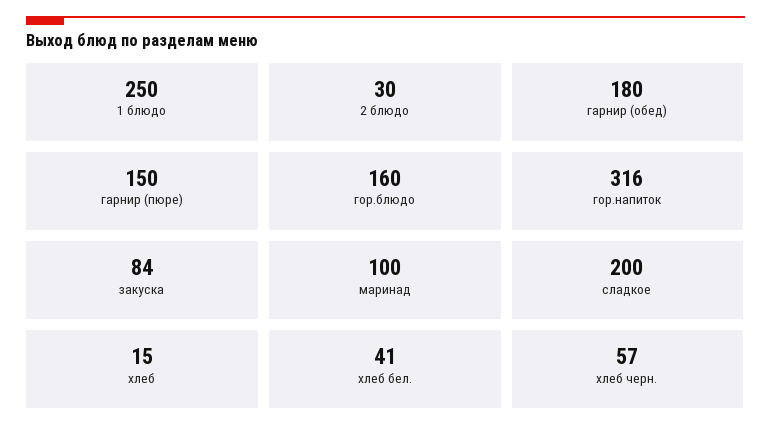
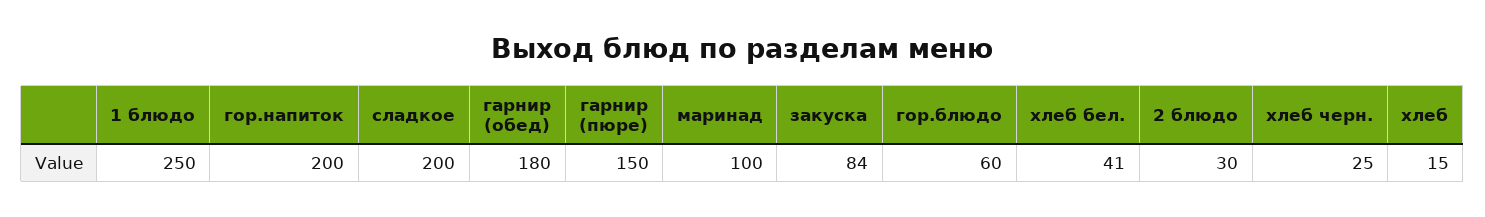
гор.блюдо: 160 -> 60
гор.напиток: 316 -> 200
хлеб черн.: 57 -> 25

